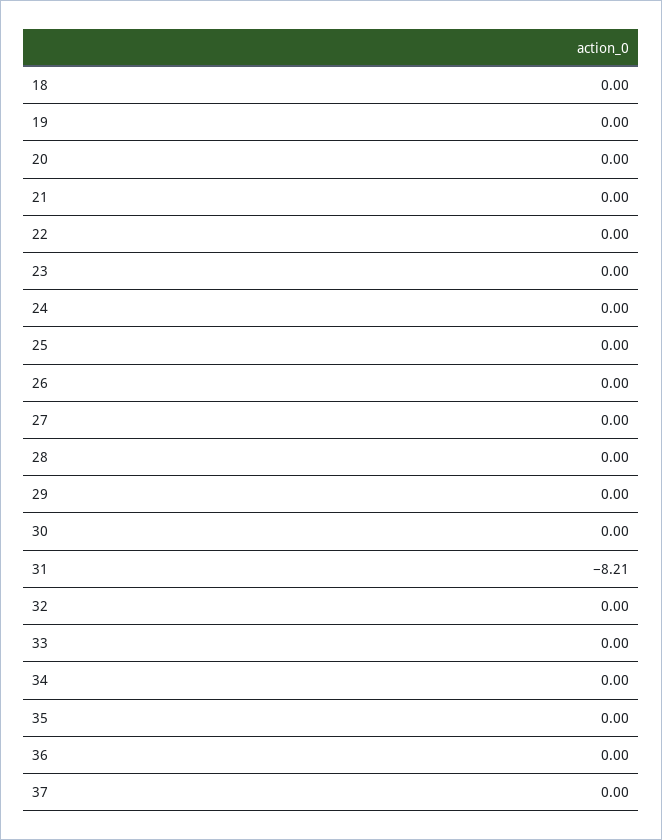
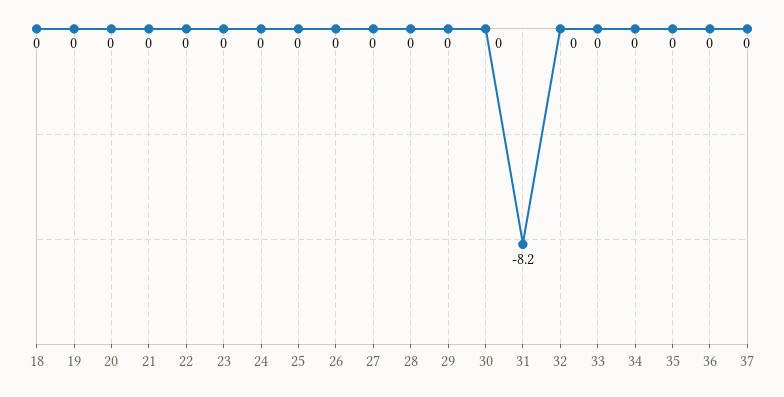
31: -8.21 -> -8.2

